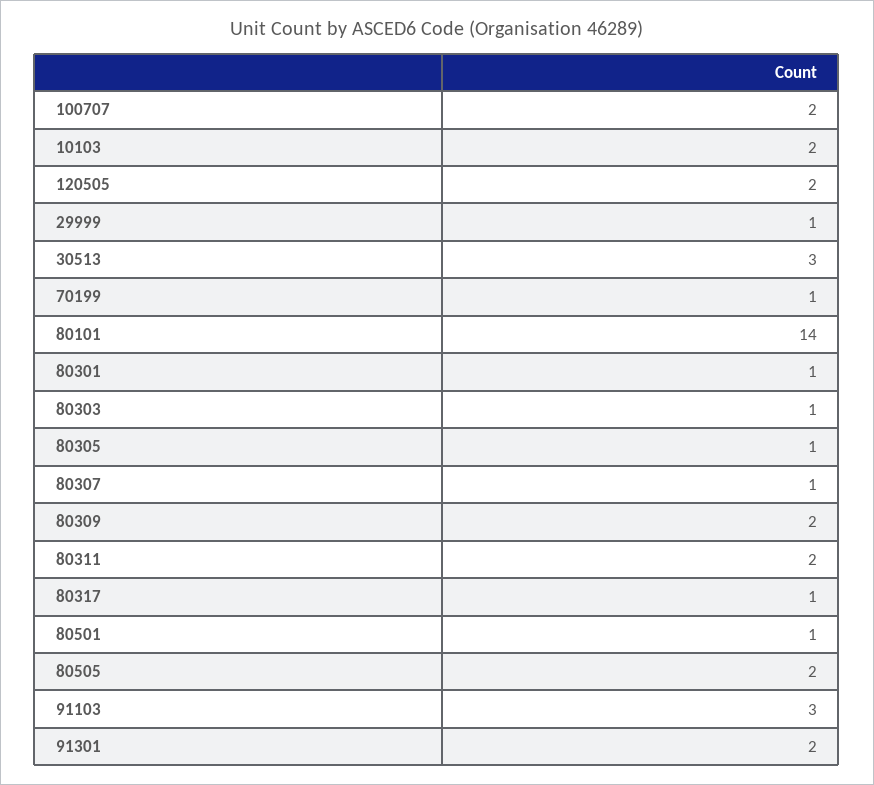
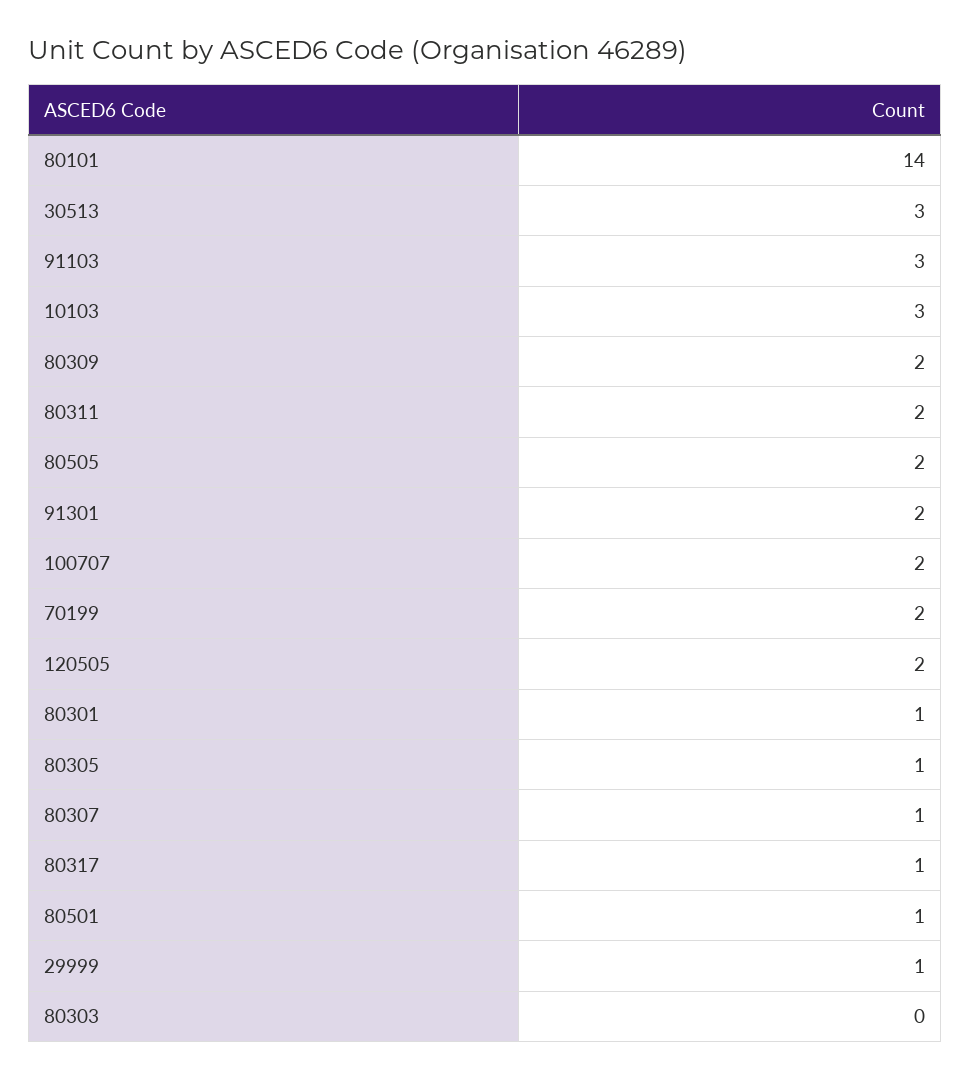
10103: 2 -> 3
70199: 1 -> 2
80303: 1 -> 0

